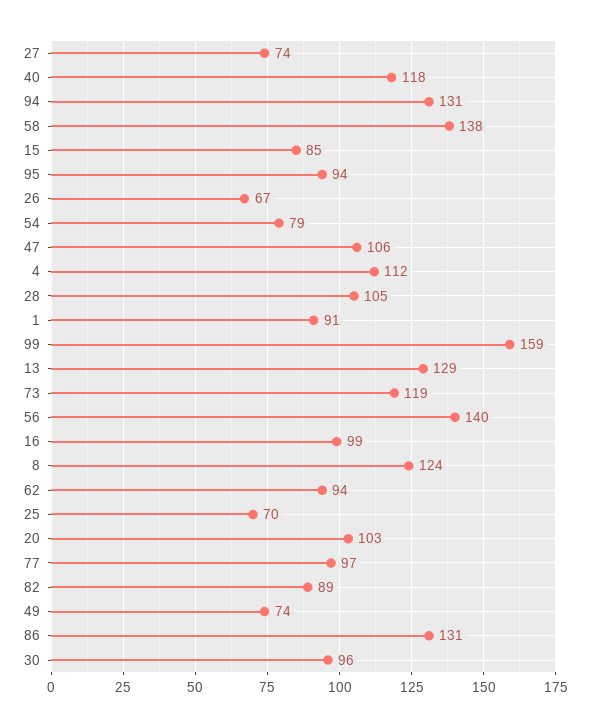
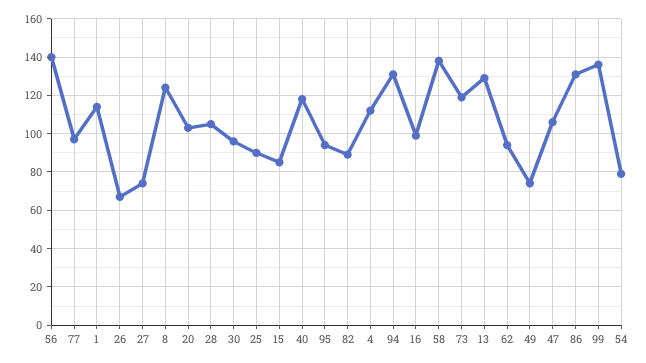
1: 91 -> 115
99: 159 -> 135
25: 70 -> 90

